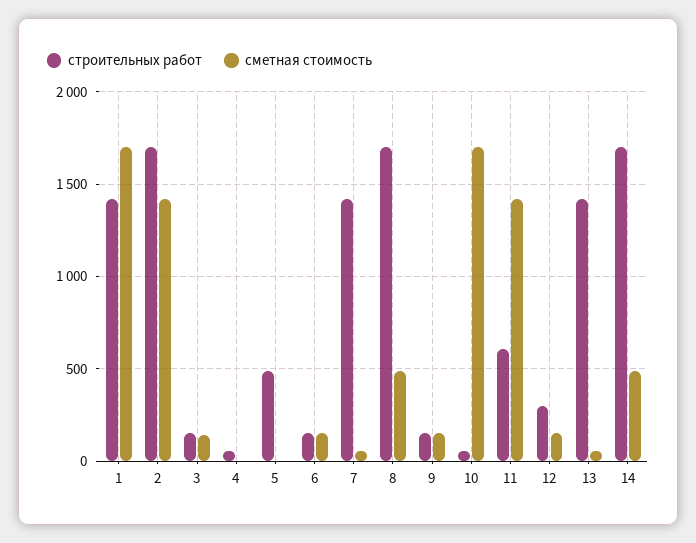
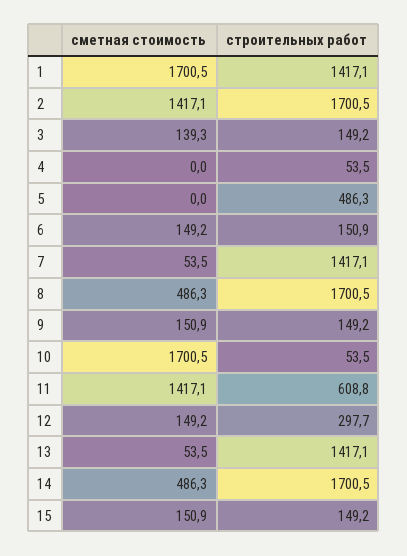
сметная стоимость, 15: none -> 150.9
строительных работ, 15: none -> 149.2

